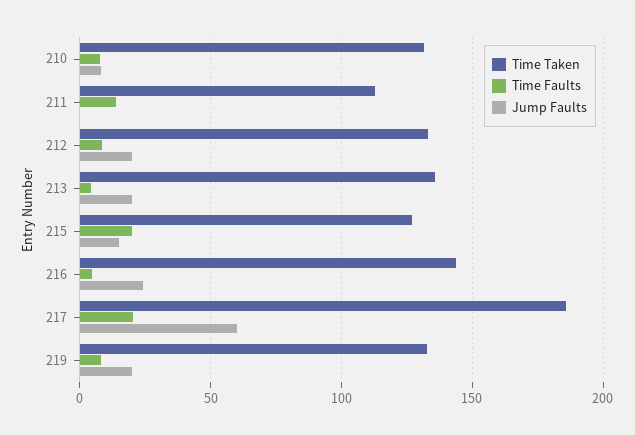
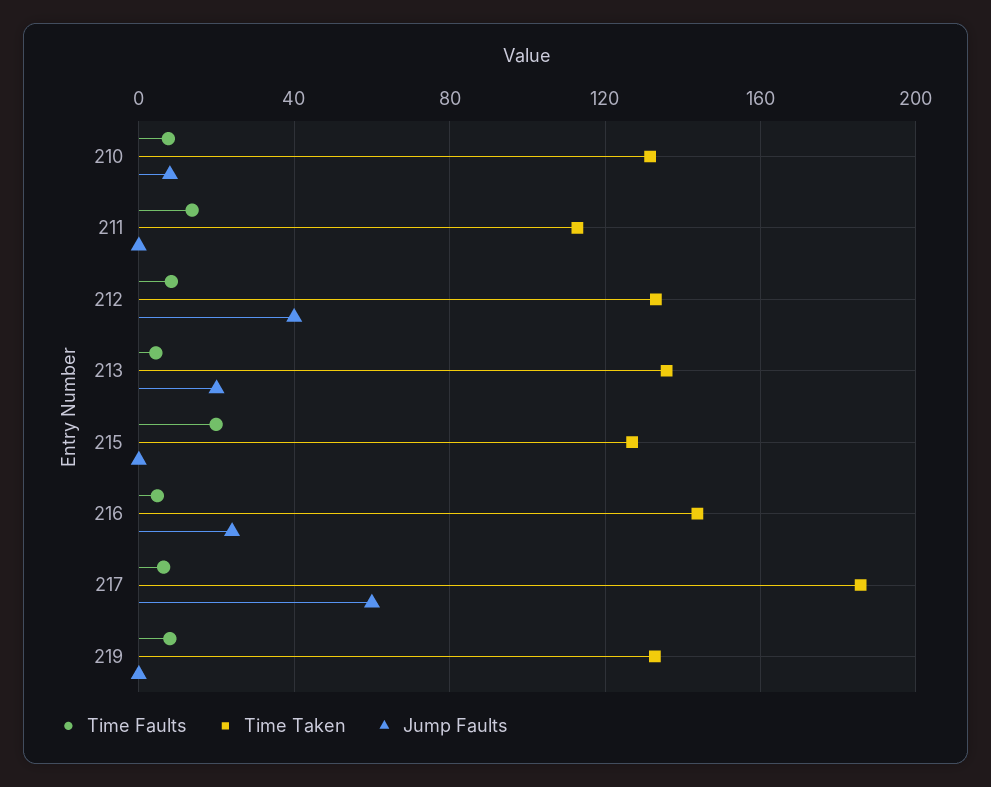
Jump Faults, 212: 20 -> 40
Jump Faults, 215: 15 -> 0
Time Faults, 217: 20 -> 5
Jump Faults, 219: 20 -> 0

